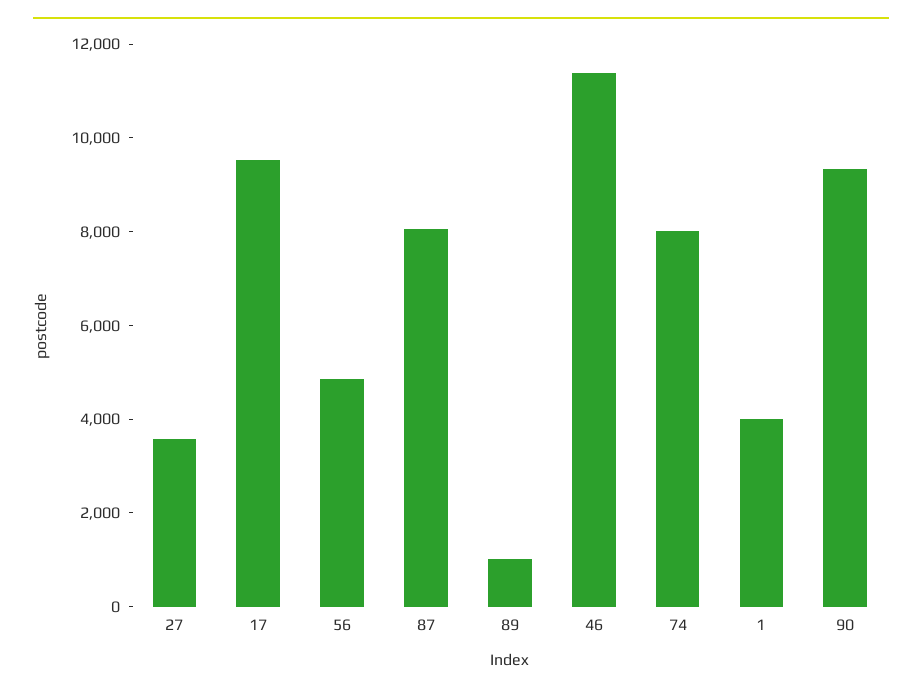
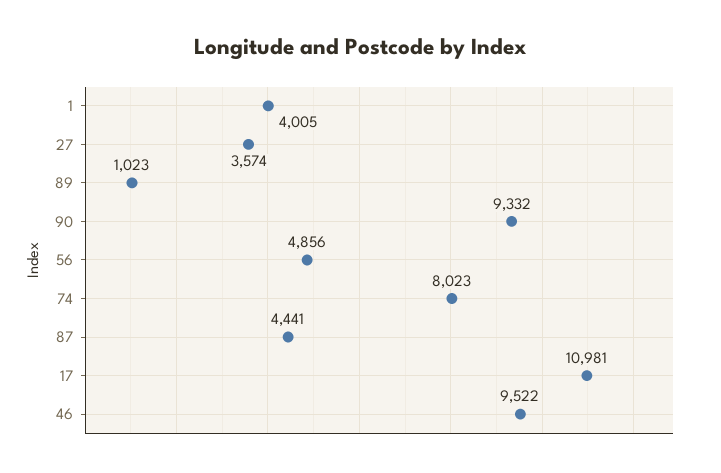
17: 9500 -> 10981
87: 8000 -> 4441
46: 11500 -> 9522

